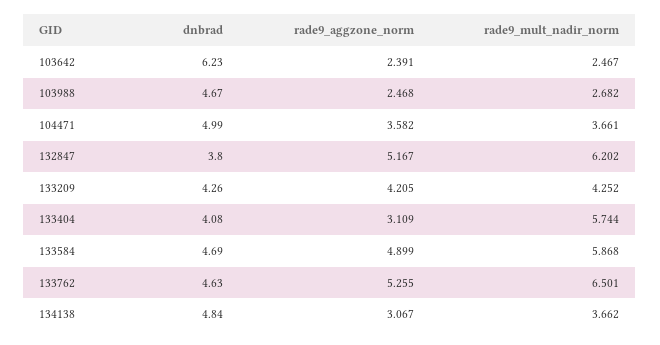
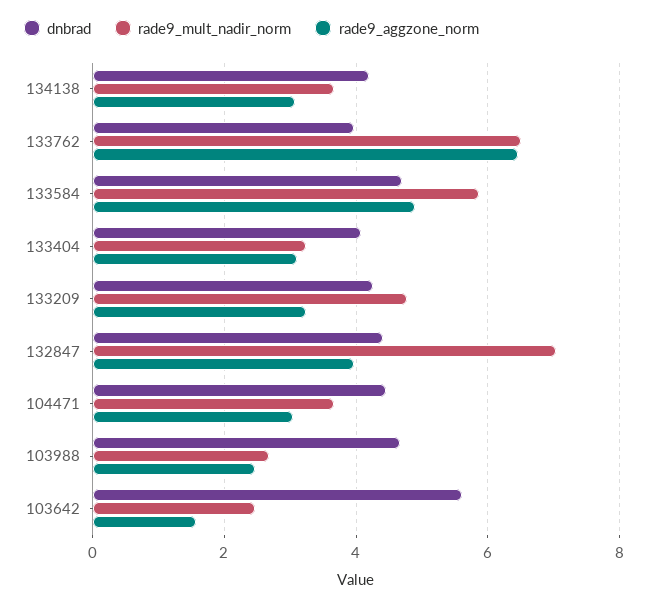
dnbrad, 103642: 6.23 -> 5.6
rade9_aggzone_norm, 103642: 2.391 -> 1.6
dnbrad, 104471: 4.99 -> 4.4
rade9_aggzone_norm, 104471: 3.582 -> 3
dnbrad, 132847: 3.8 -> 4.4
rade9_aggzone_norm, 132847: 5.167 -> 4
rade9_mult_nadir_norm, 132847: 6.202 -> 7
rade9_aggzone_norm, 133209: 4.205 -> 3.2
rade9_mult_nadir_norm, 133209: 4.252 -> 4.8
rade9_mult_nadir_norm, 133404: 5.744 -> 3.2
dnbrad, 133762: 4.63 -> 4
rade9_aggzone_norm, 133762: 5.255 -> 6.4
dnbrad, 134138: 4.84 -> 4.2

